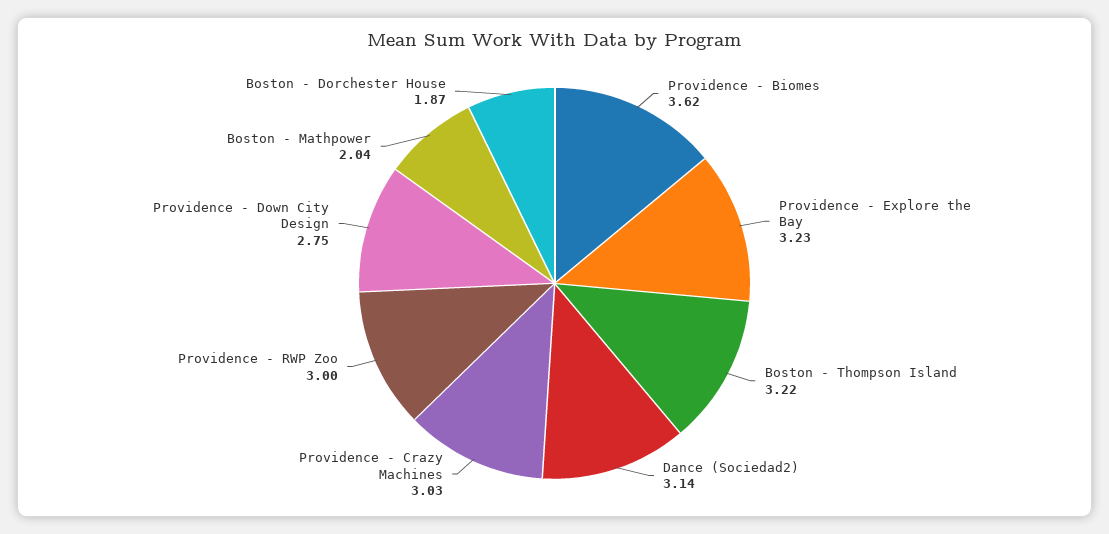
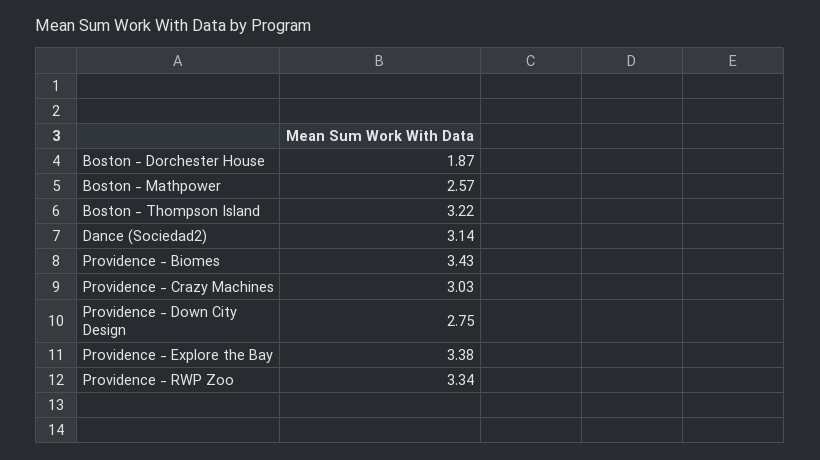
Providence - Biomes: 3.62 -> 3.43
Providence - Explore the Bay: 3.23 -> 3.38
Providence - RWP Zoo: 3 -> 3.34
Boston - Mathpower: 2.04 -> 2.57

